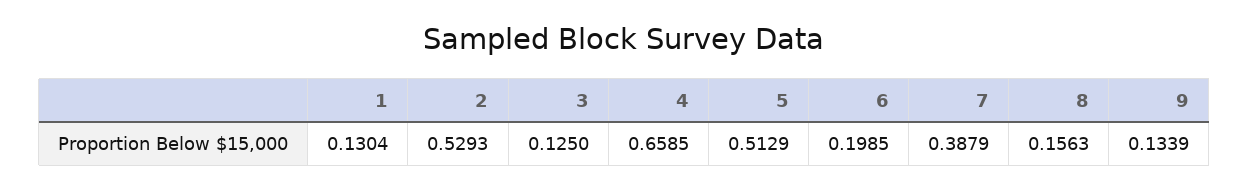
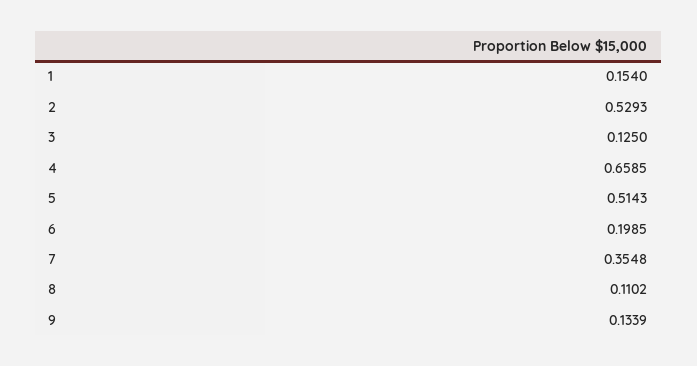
1: 0.1304 -> 0.154
5: 0.5129 -> 0.5143
7: 0.3879 -> 0.3548
8: 0.1563 -> 0.1102

